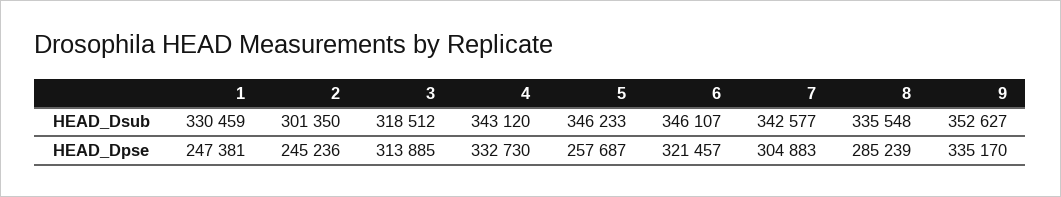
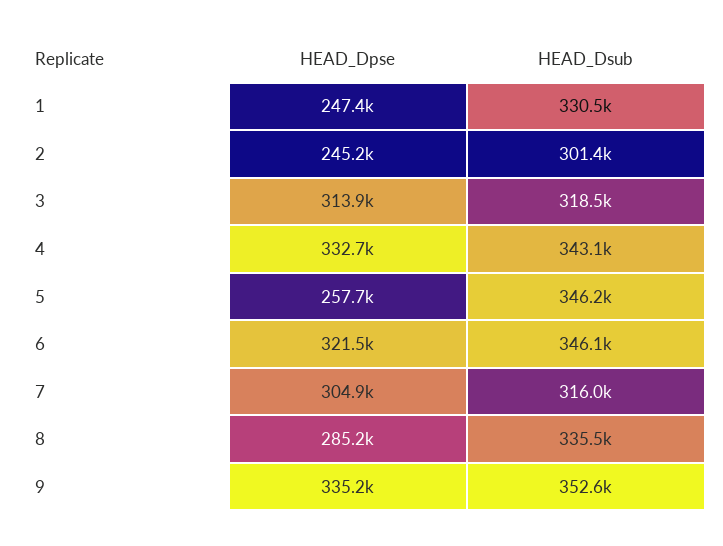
7, HEAD_Dsub: 342577 -> 316000

